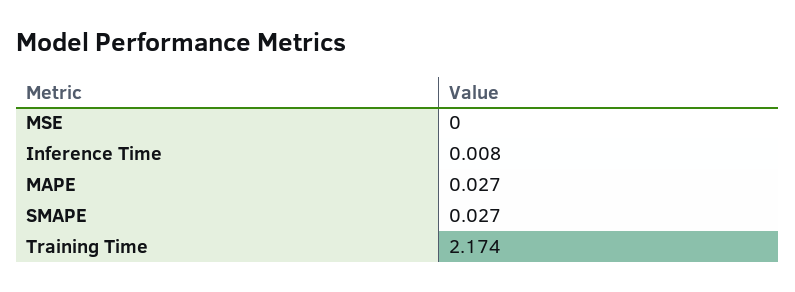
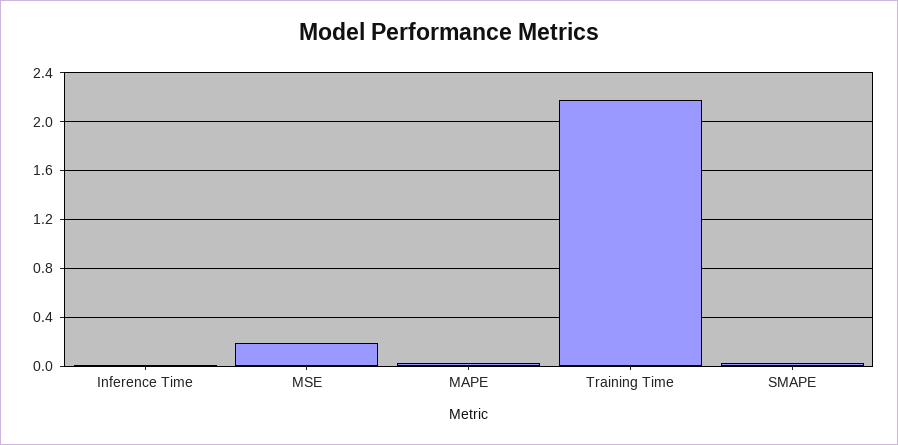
MSE: 0 -> 0.2

